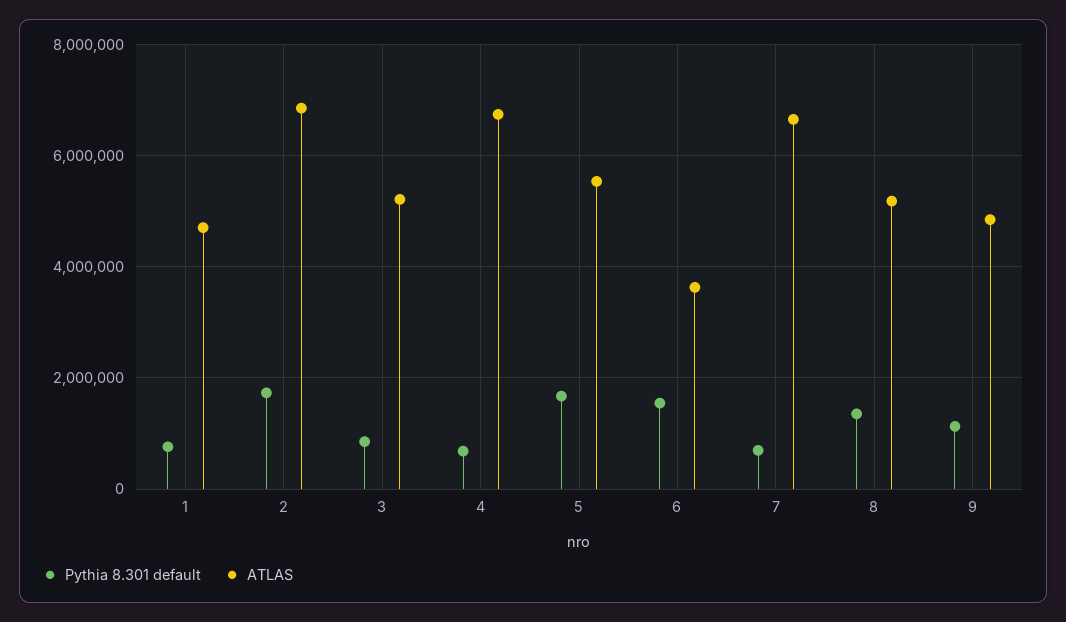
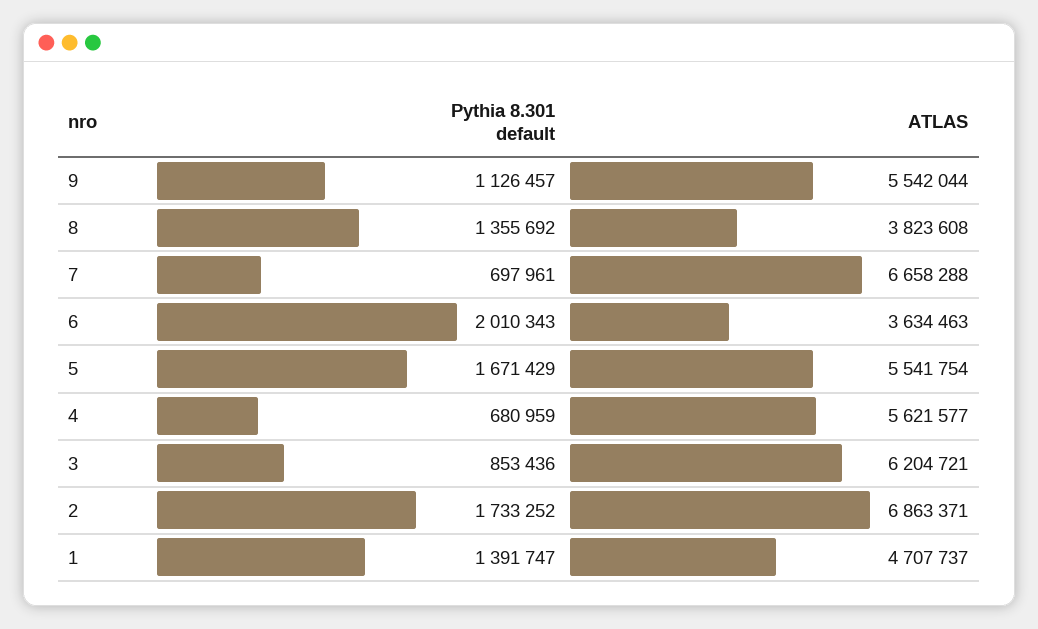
Pythia 8.301 default, 1: 800000 -> 1391747
ATLAS, 3: 5200000 -> 6204721
ATLAS, 4: 6800000 -> 5621577
Pythia 8.301 default, 6: 1600000 -> 2010343
ATLAS, 8: 5200000 -> 3823608
ATLAS, 9: 4800000 -> 5542044

